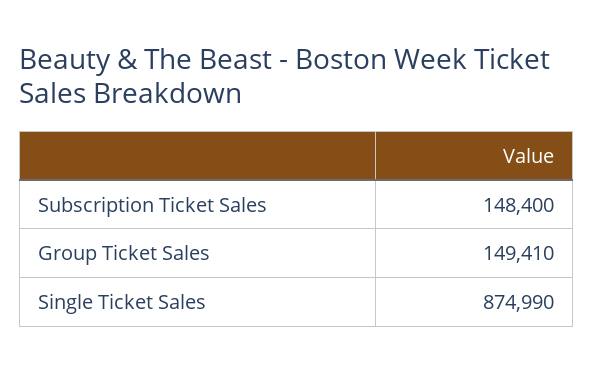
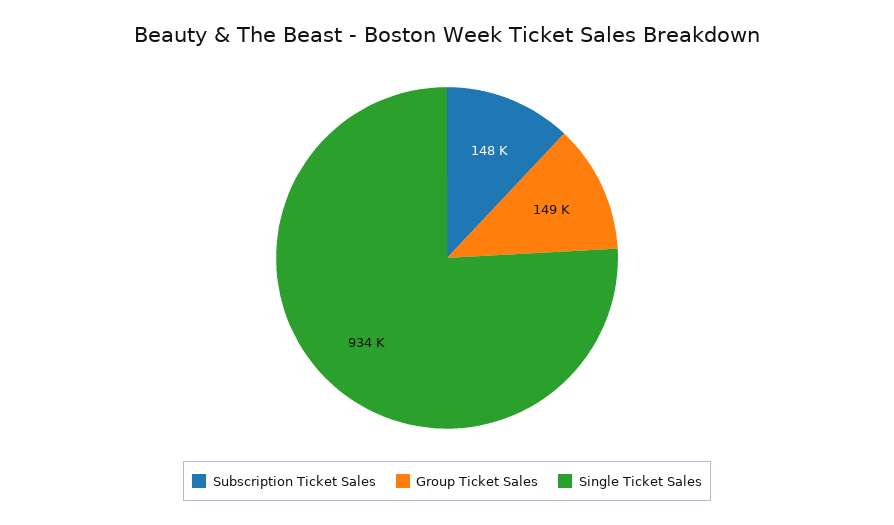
Single Ticket Sales: 874990 -> 934000

